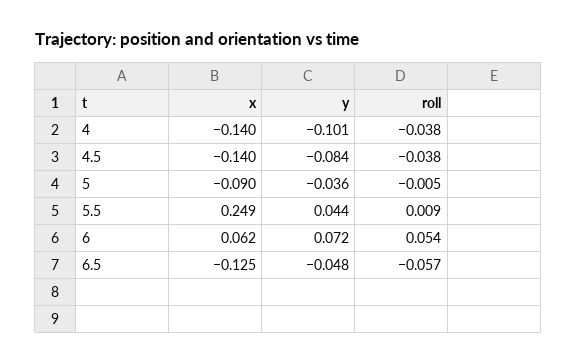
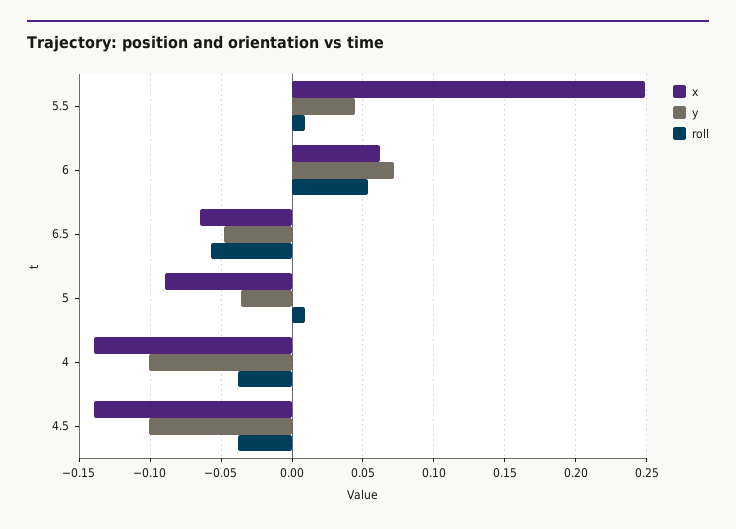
y, 4.5: -0.084 -> -0.1
roll, 5: -0.005 -> 0.01
x, 6.5: -0.125 -> -0.065

